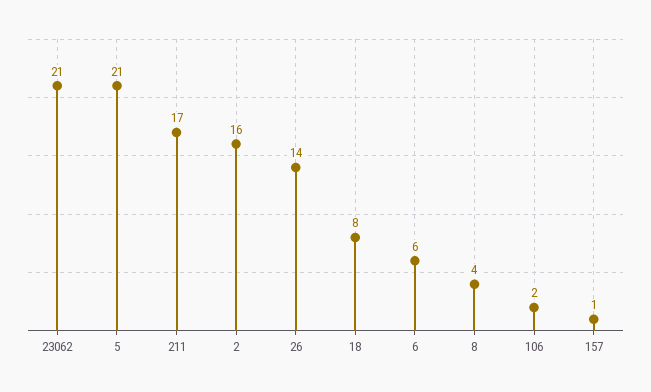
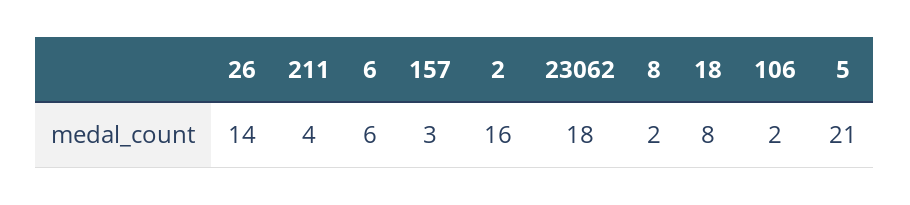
23062: 21 -> 18
211: 17 -> 4
8: 4 -> 2
157: 1 -> 3

